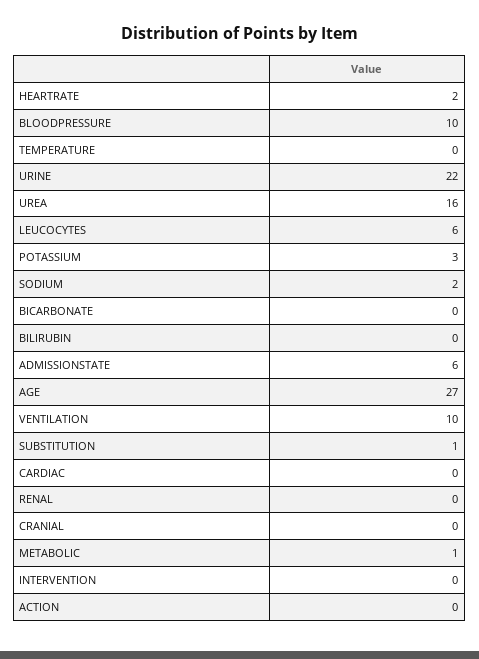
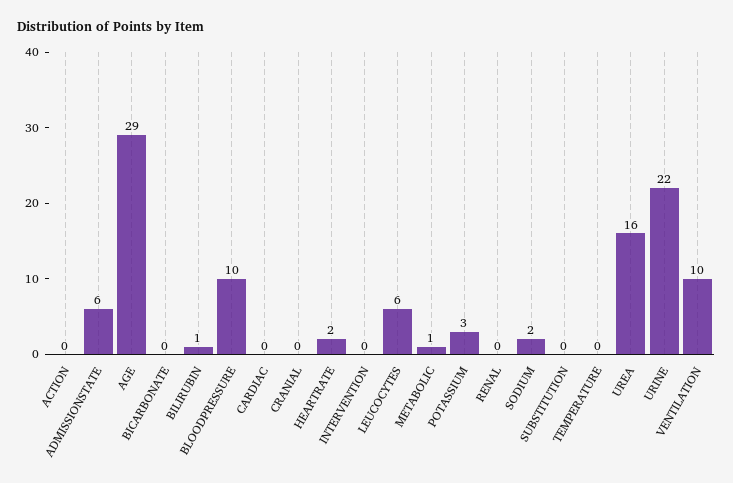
BILIRUBIN: 0 -> 1
AGE: 27 -> 29
SUBSTITUTION: 1 -> 0

